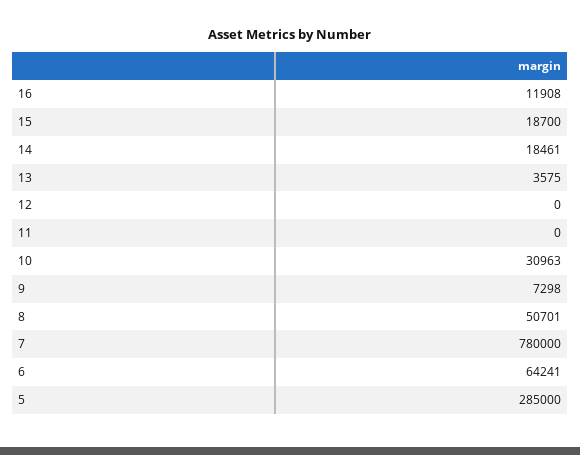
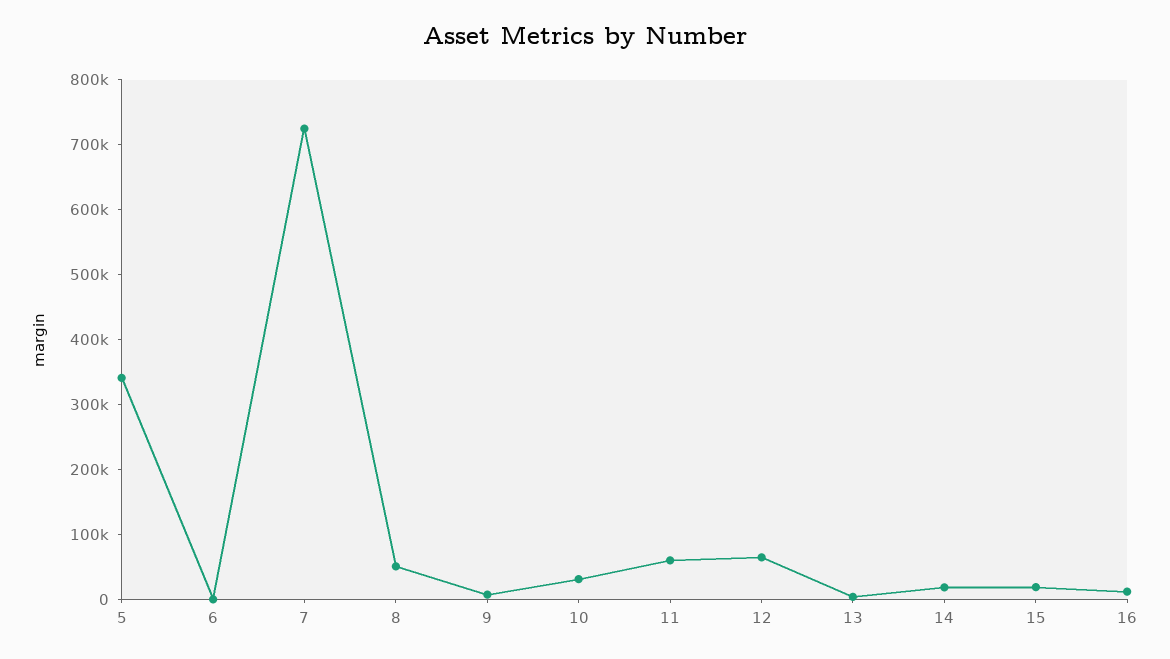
12: 0 -> 60000
11: 0 -> 60000
7: 780000 -> 720000
6: 64241 -> 0
5: 285000 -> 340000

